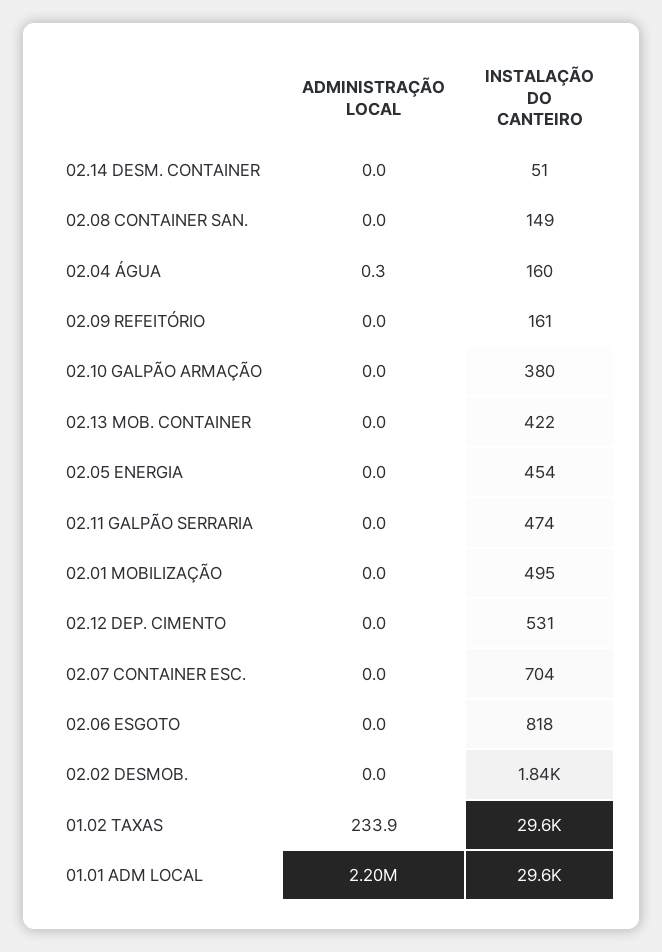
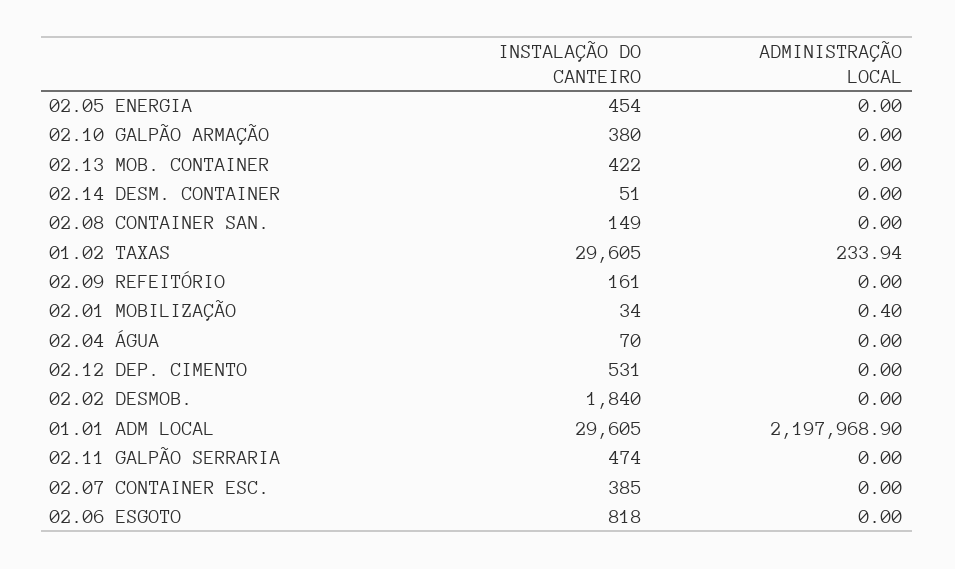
ADMINISTRAÇÃO LOCAL, 02.04 ÁGUA: 0.3 -> 0
INSTALAÇÃO DO CANTEIRO, 02.04 ÁGUA: 160 -> 70
ADMINISTRAÇÃO LOCAL, 02.01 MOBILIZAÇÃO: 0 -> 0.4
INSTALAÇÃO DO CANTEIRO, 02.01 MOBILIZAÇÃO: 495 -> 34
INSTALAÇÃO DO CANTEIRO, 02.07 CONTAINER ESC.: 704 -> 385

